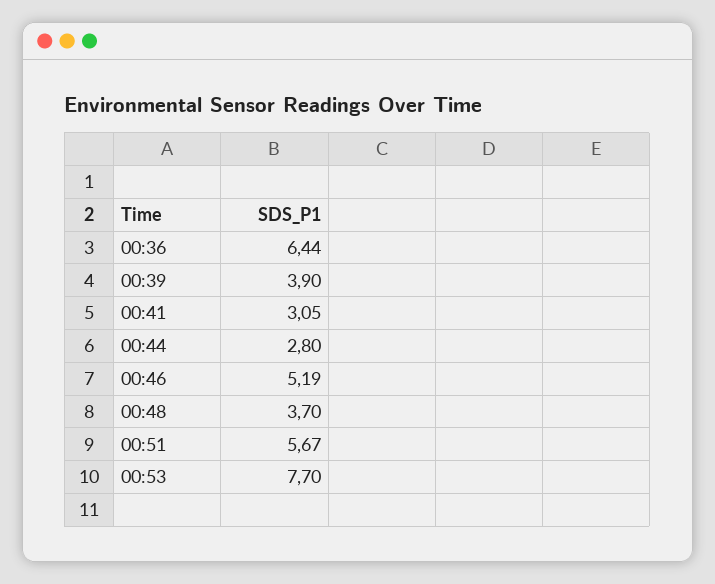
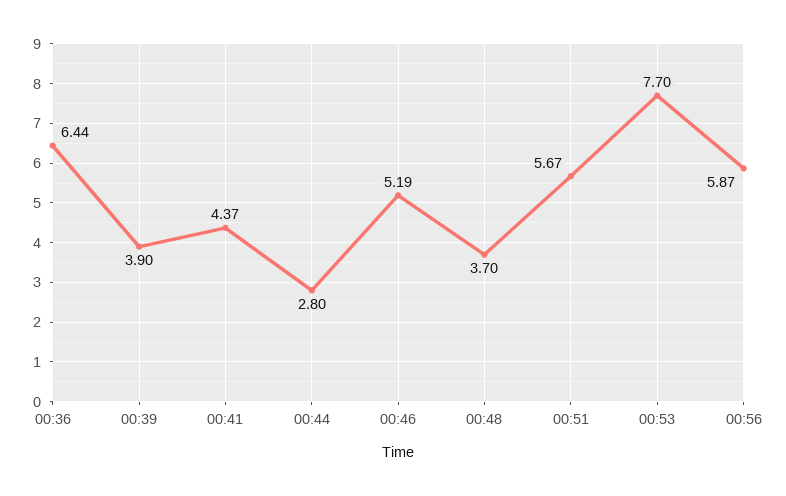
00:41: 3.05 -> 4.37
00:56: none -> 5.87

